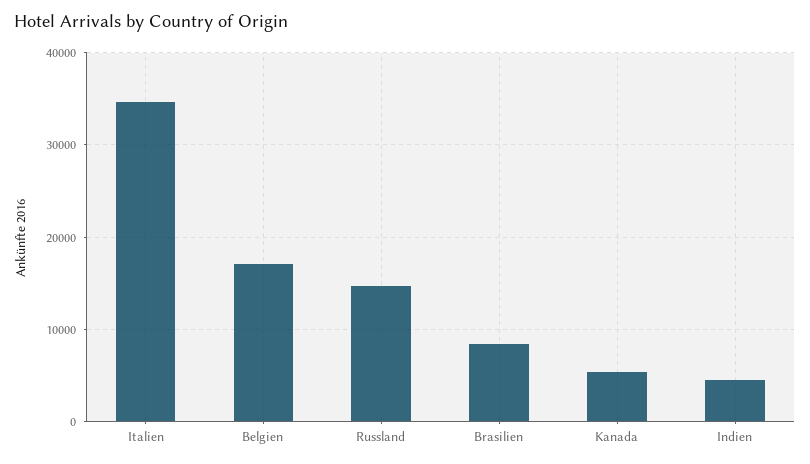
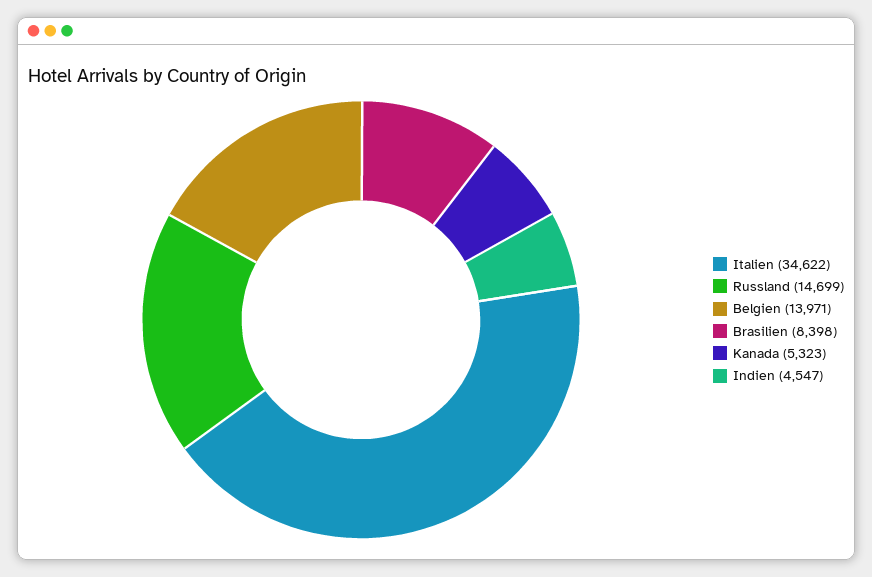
Belgien: 17000 -> 13971

